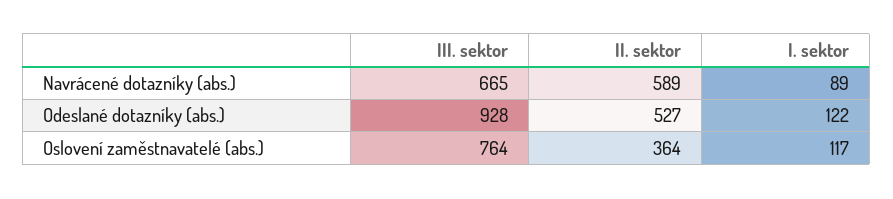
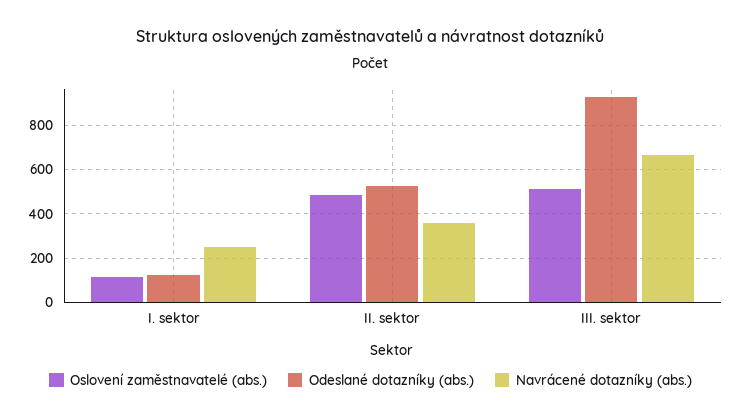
Navrácené dotazníky (abs.), II. sektor: 589 -> 350
Navrácené dotazníky (abs.), I. sektor: 89 -> 250
Oslovení zaměstnavatelé (abs.), III. sektor: 764 -> 500
Oslovení zaměstnavatelé (abs.), II. sektor: 364 -> 500

